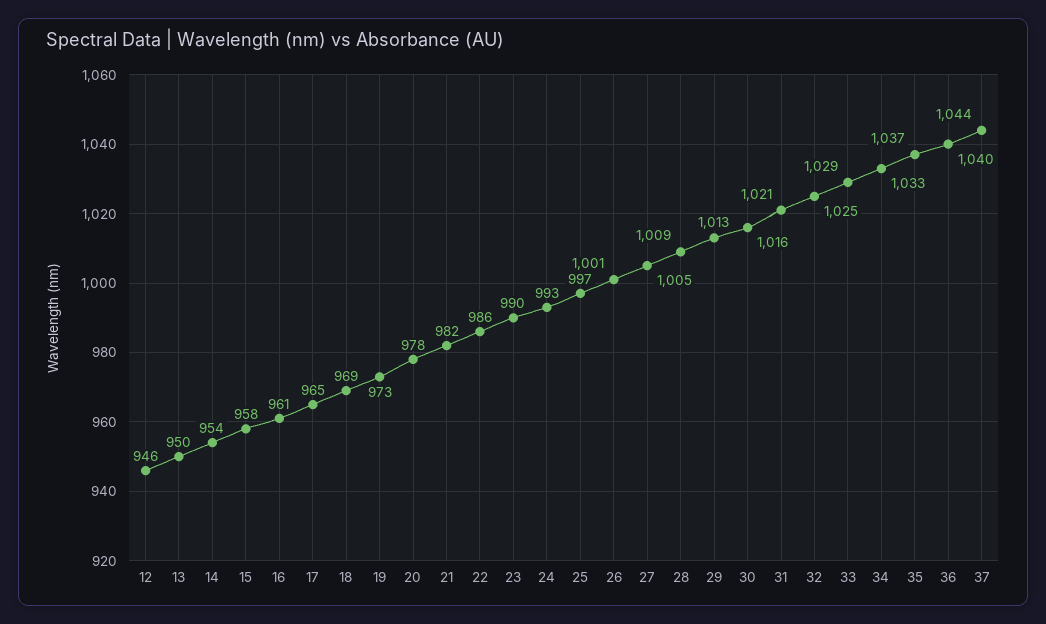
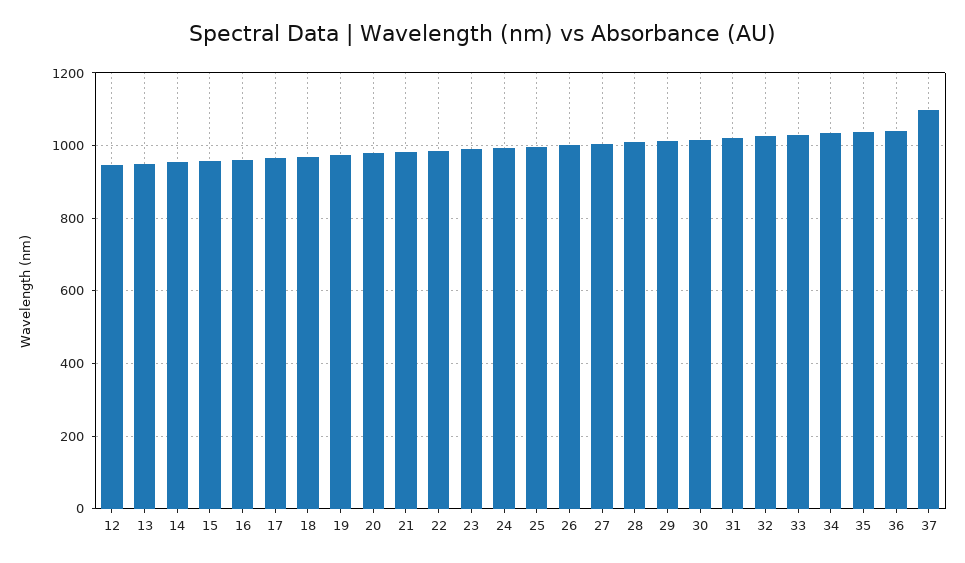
37: 1044 -> 1100

